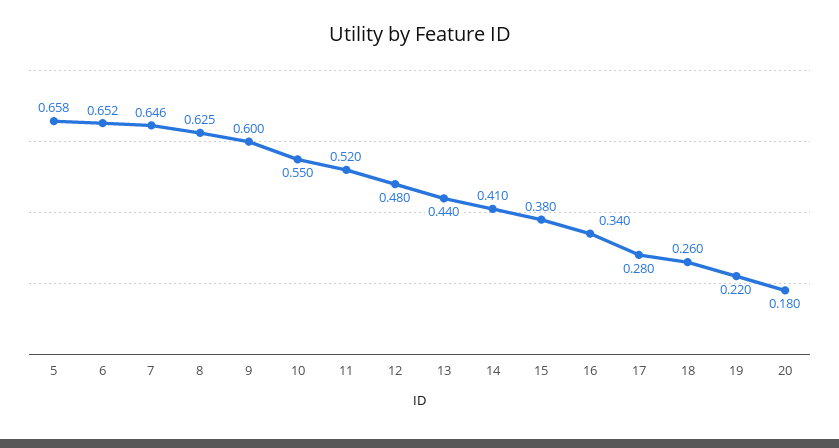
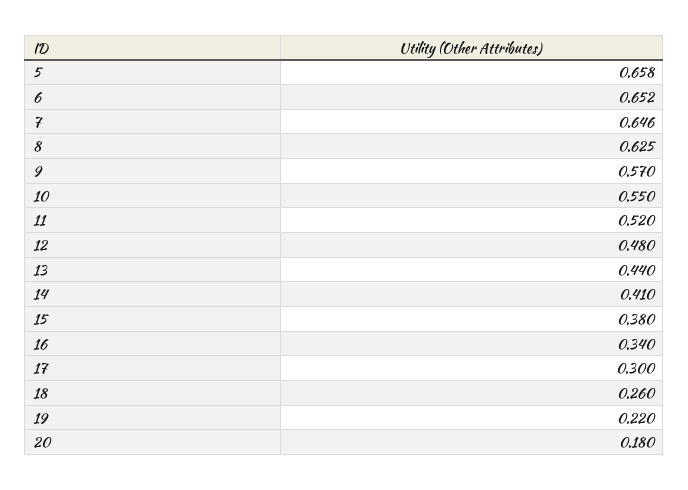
9: 0.6 -> 0.57
17: 0.28 -> 0.3

